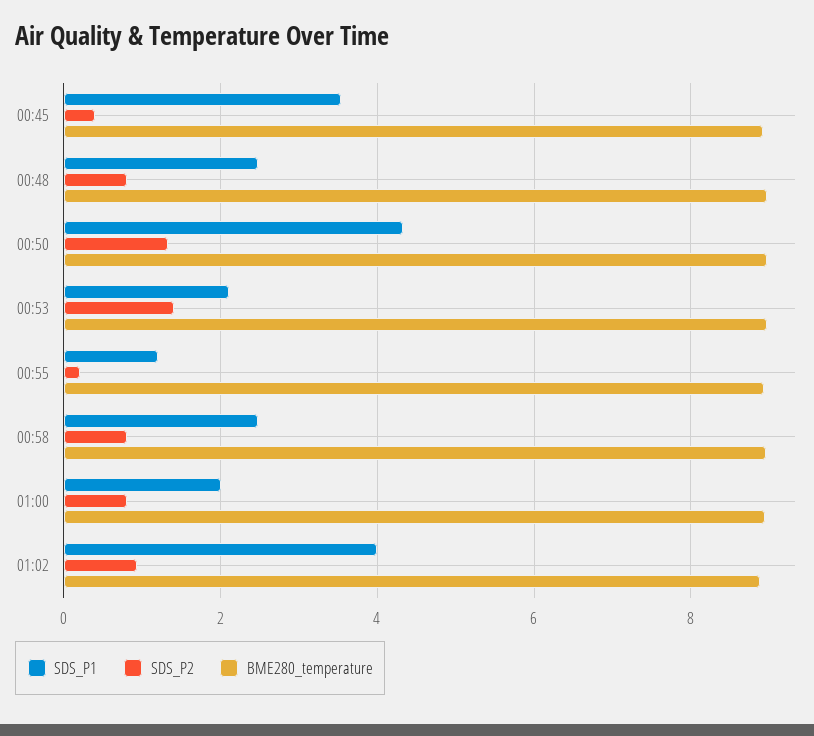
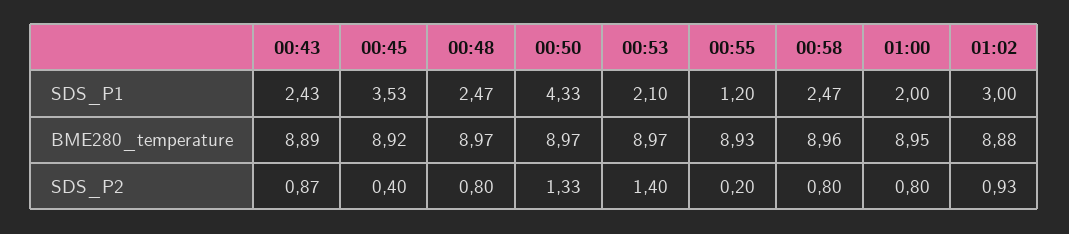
SDS_P1, 01:02: 4 -> 3
SDS_P1, 00:43: none -> 2.43
BME280_temperature, 00:43: none -> 8.89
SDS_P2, 00:43: none -> 0.87

